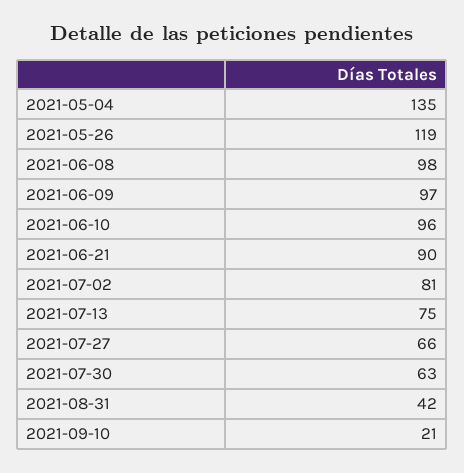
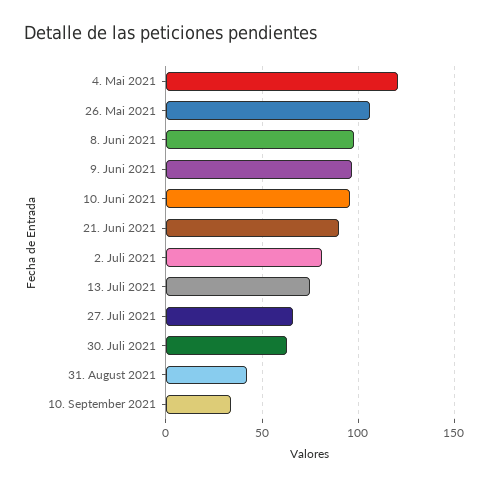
2021-05-04: 135 -> 120
2021-05-26: 119 -> 105
2021-09-10: 21 -> 35

